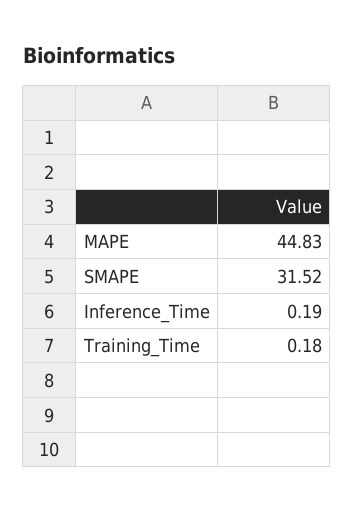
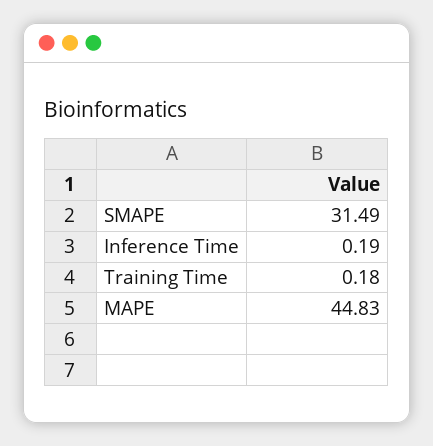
SMAPE: 31.52 -> 31.49

